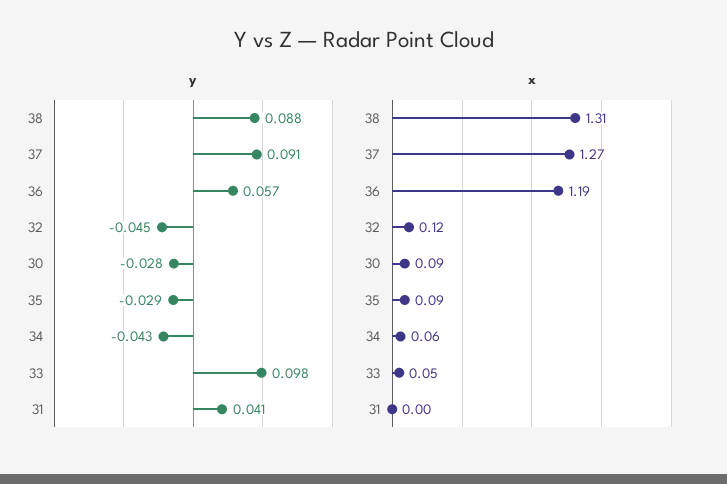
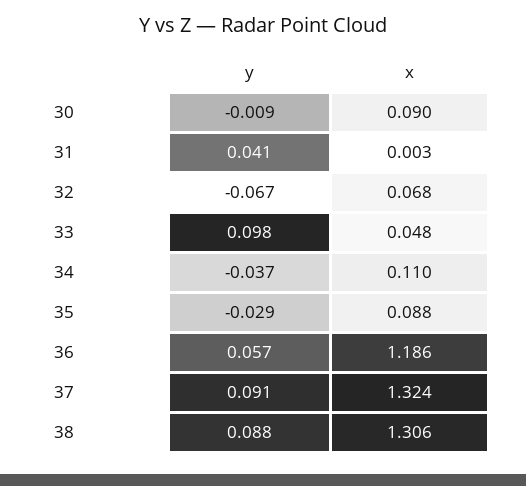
y, 32: -0.045 -> -0.067
y, 30: -0.028 -> -0.009
y, 34: -0.043 -> -0.037
x, 37: 1.27 -> 1.324
x, 32: 0.12 -> 0.068
x, 34: 0.06 -> 0.11

